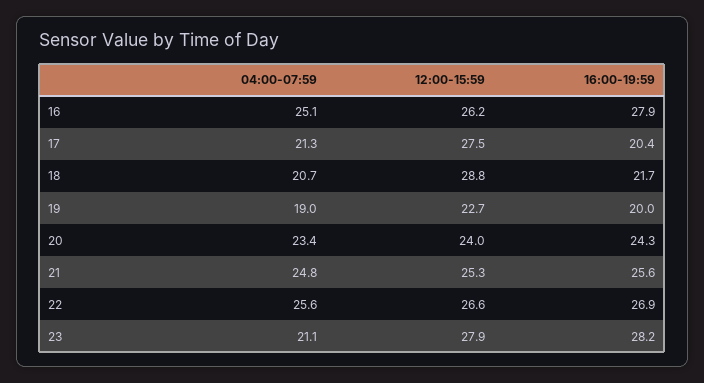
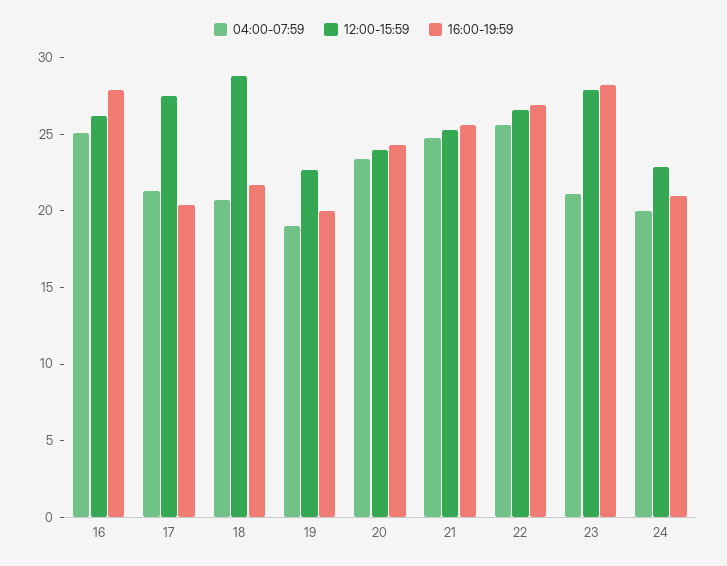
04:00-07:59, 24: none -> 20
12:00-15:59, 24: none -> 23
16:00-19:59, 24: none -> 21

